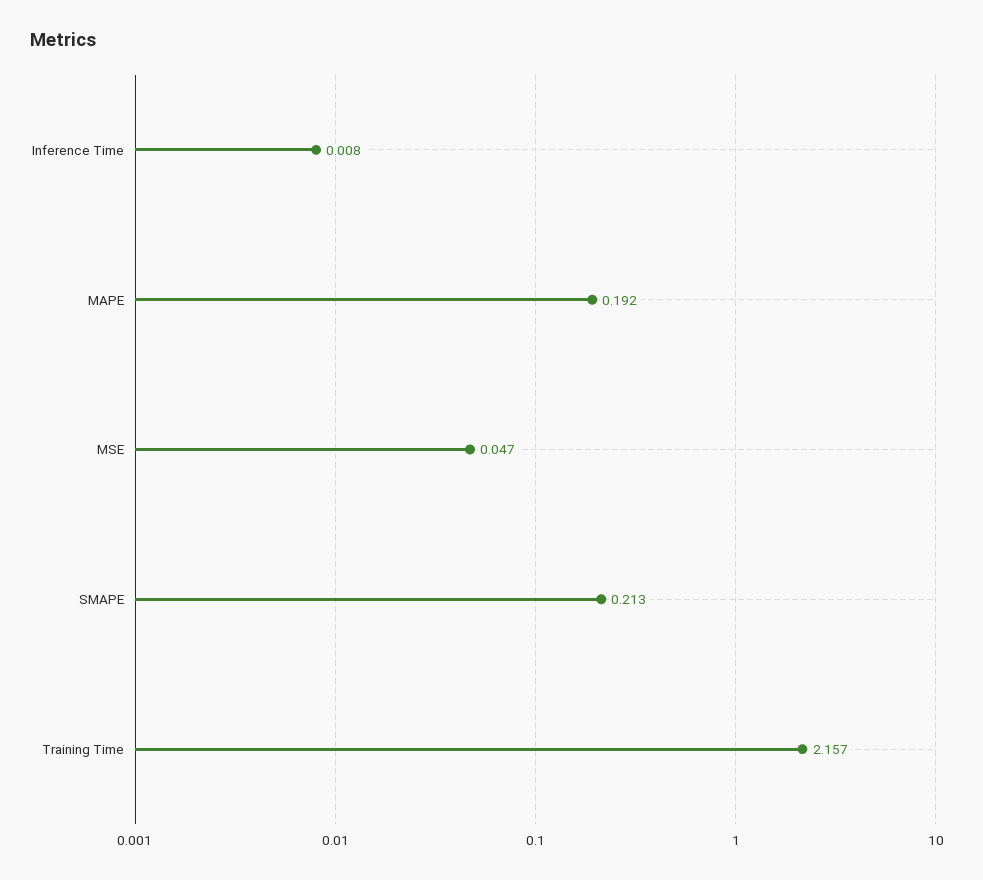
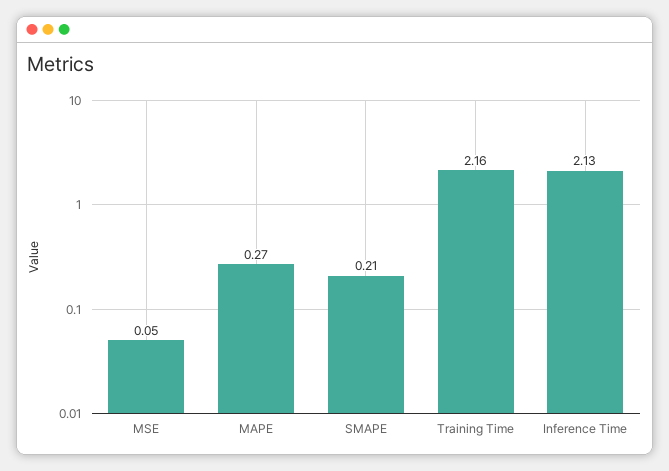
Inference Time: 0.008 -> 2.13
MAPE: 0.192 -> 0.27

